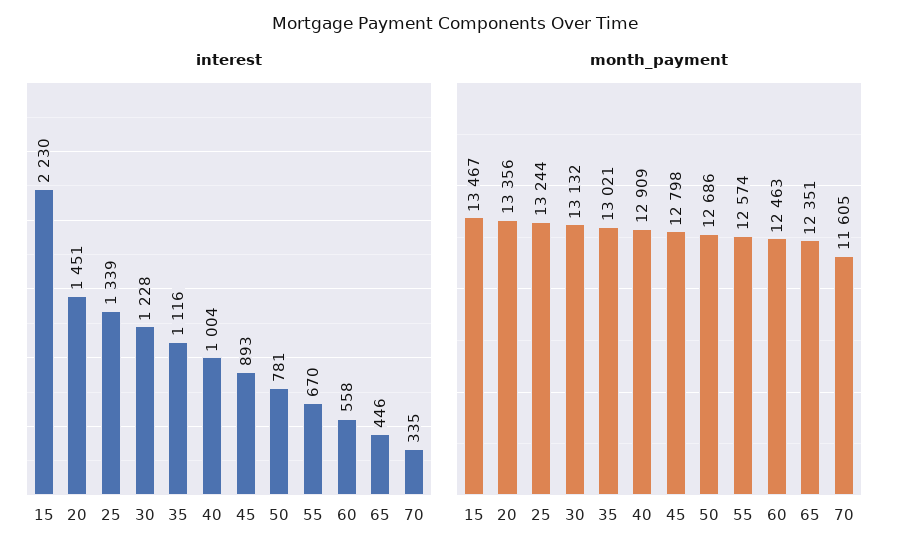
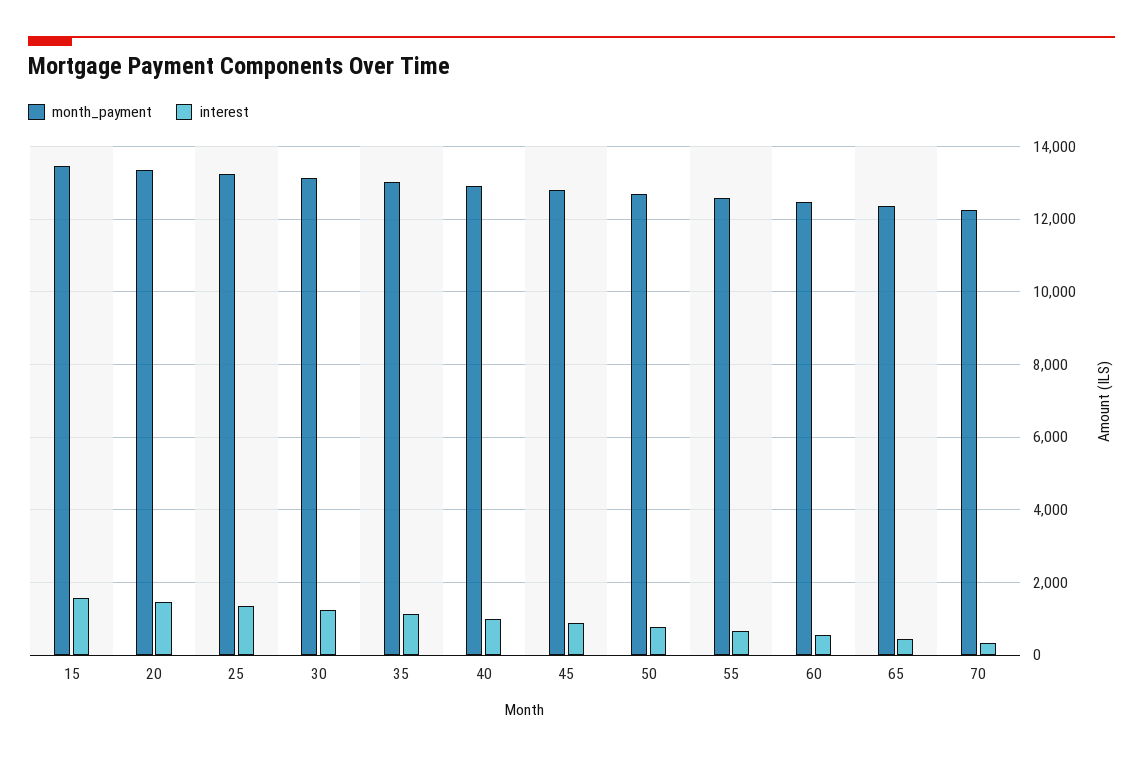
interest, 15: 2230 -> 1600
month_payment, 70: 11605 -> 12200

